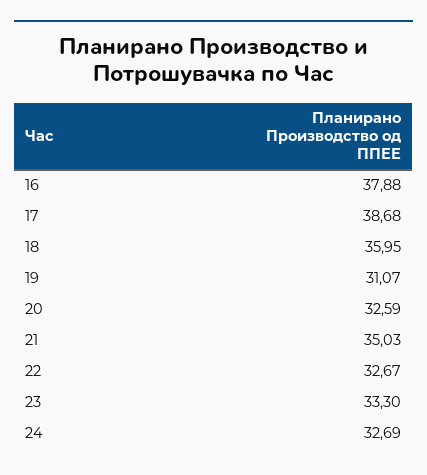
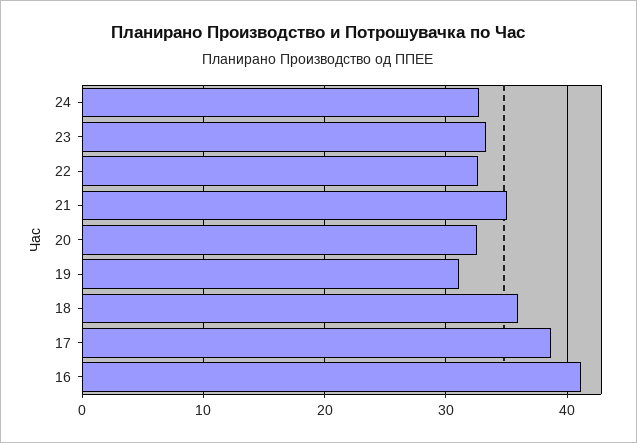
16: 37.88 -> 41

